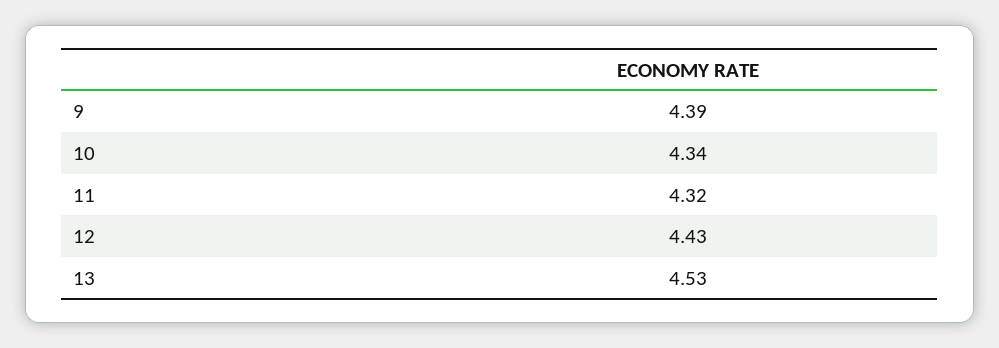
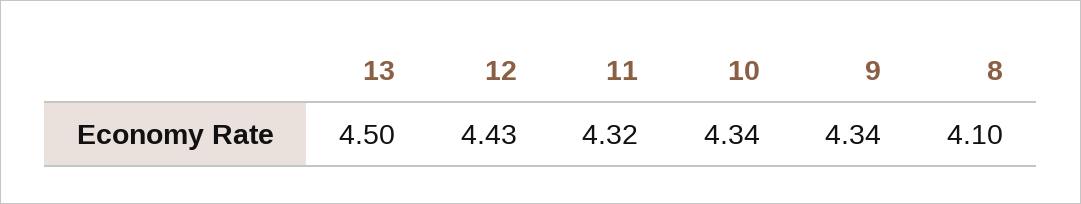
9: 4.39 -> 4.34
13: 4.53 -> 4.5
8: none -> 4.1

